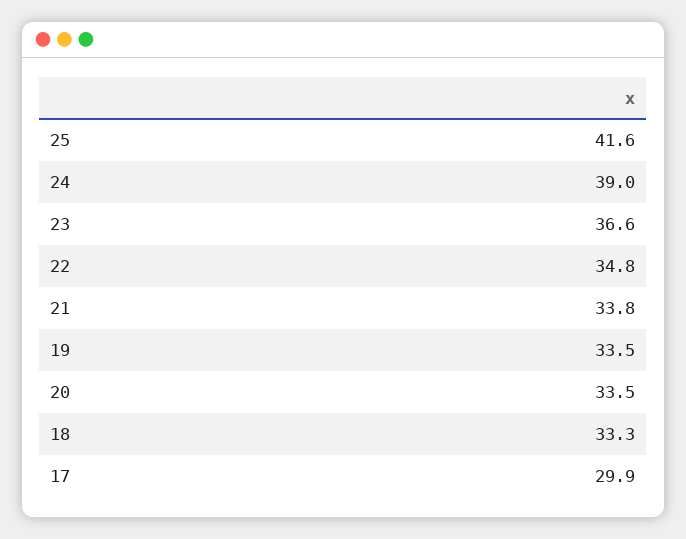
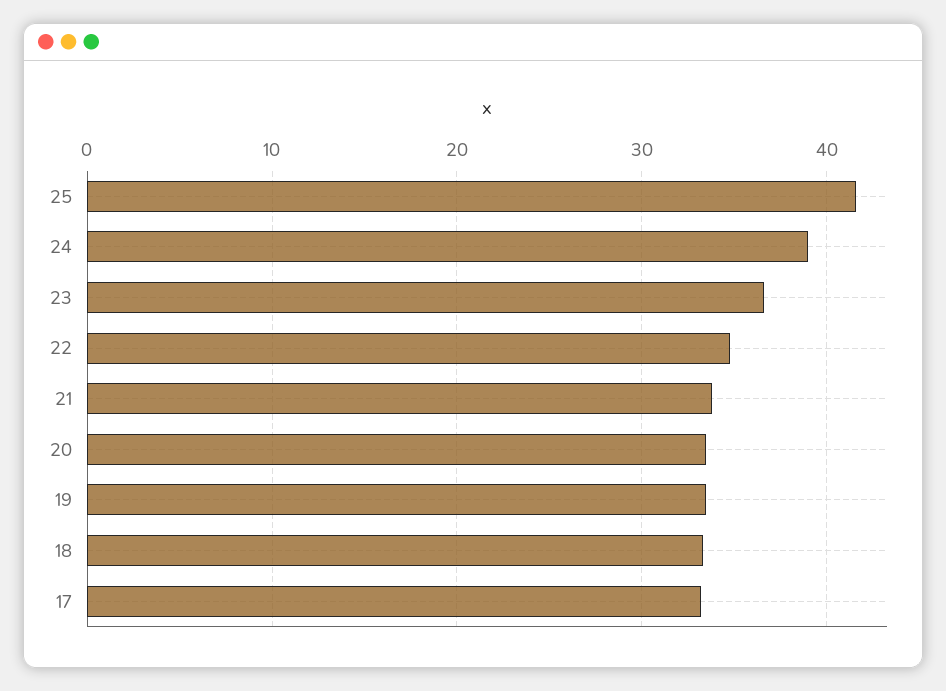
17: 29.9 -> 33

